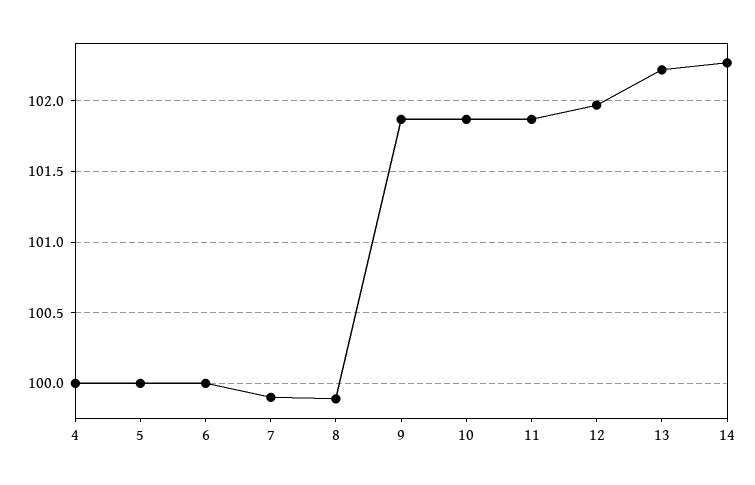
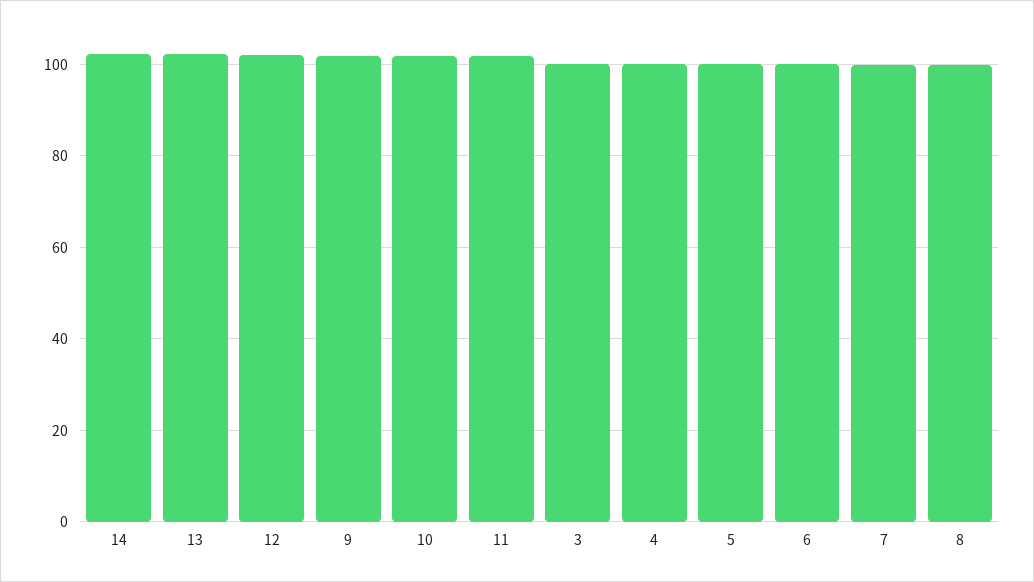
3: none -> 100

